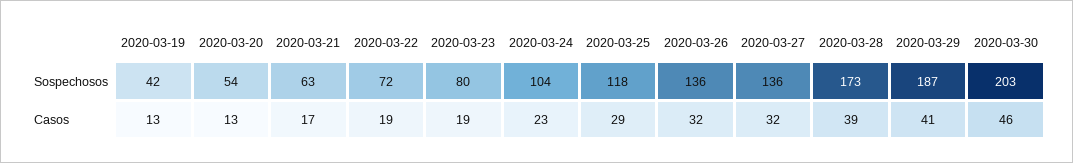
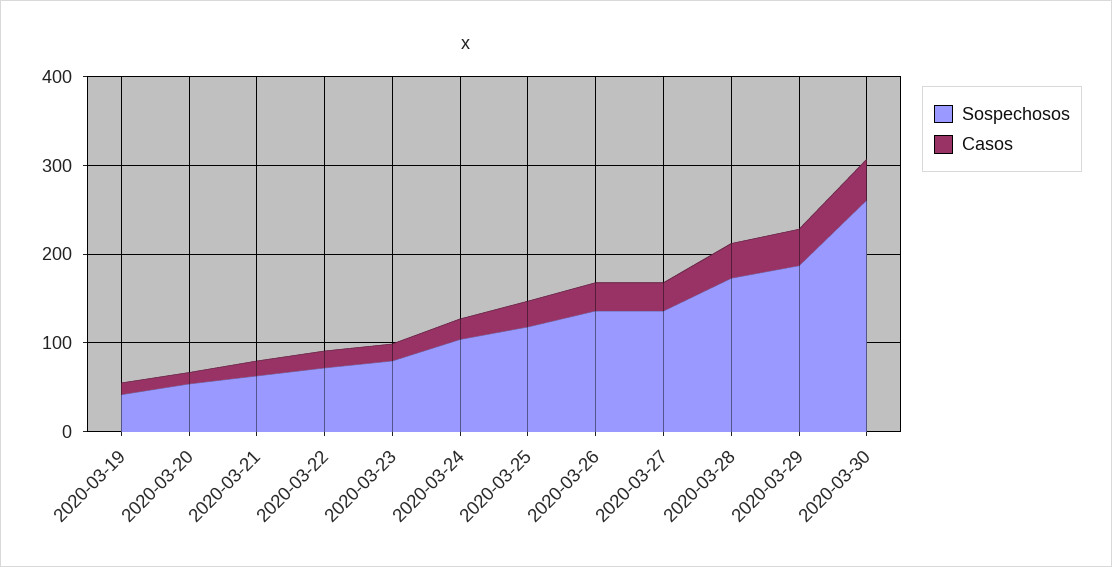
Sospechosos, 2020-03-30: 203 -> 260

